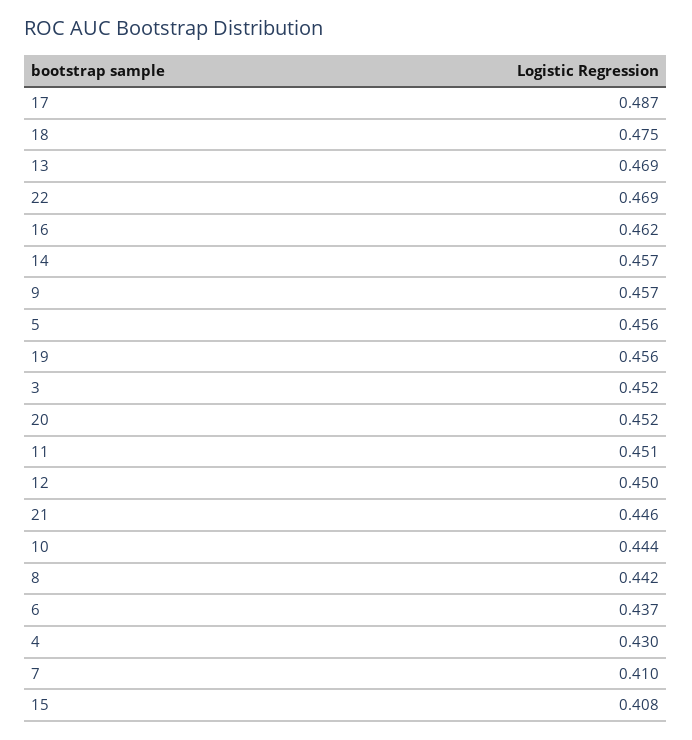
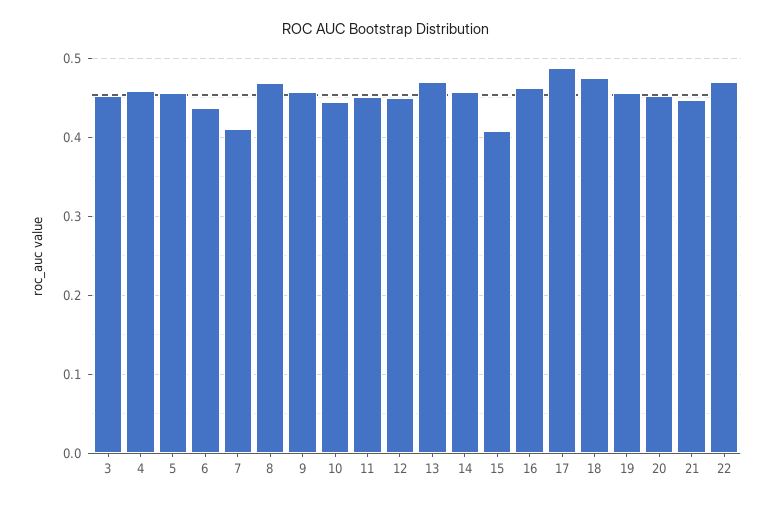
8: 0.442 -> 0.47
4: 0.43 -> 0.46

